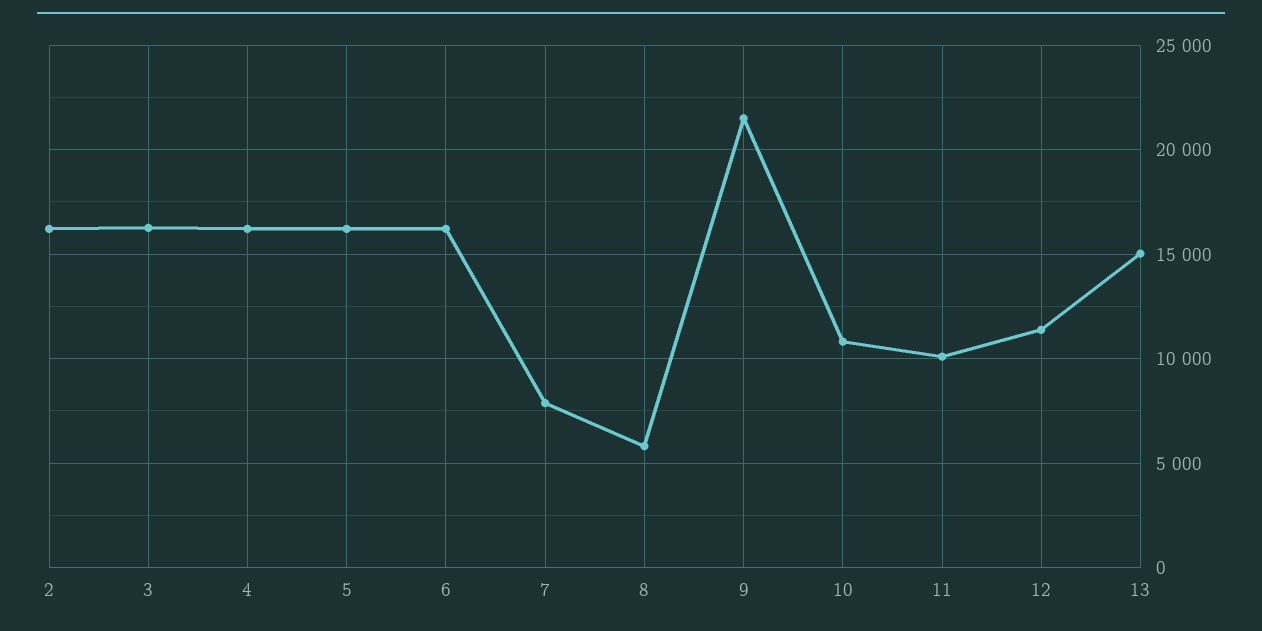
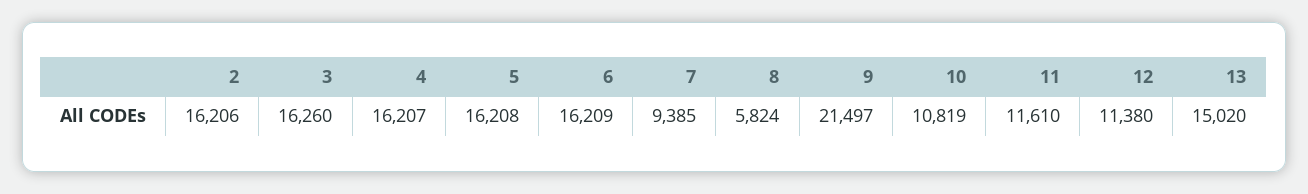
7: 8000 -> 9385
11: 10000 -> 11610

